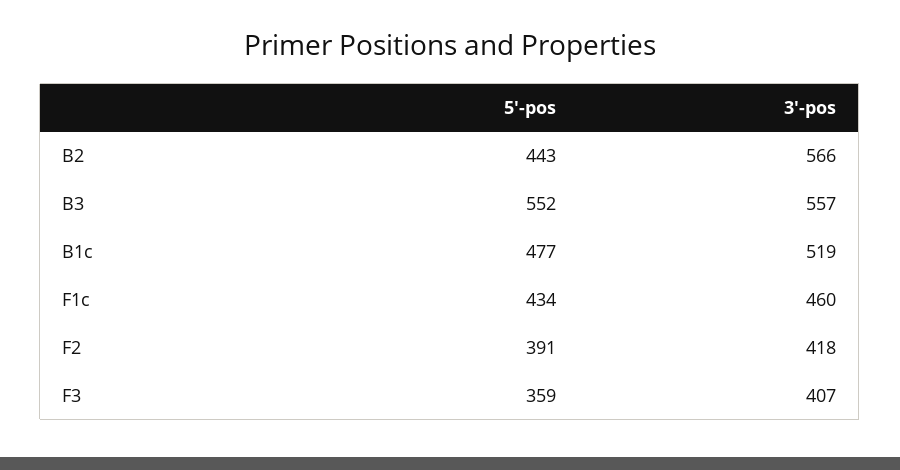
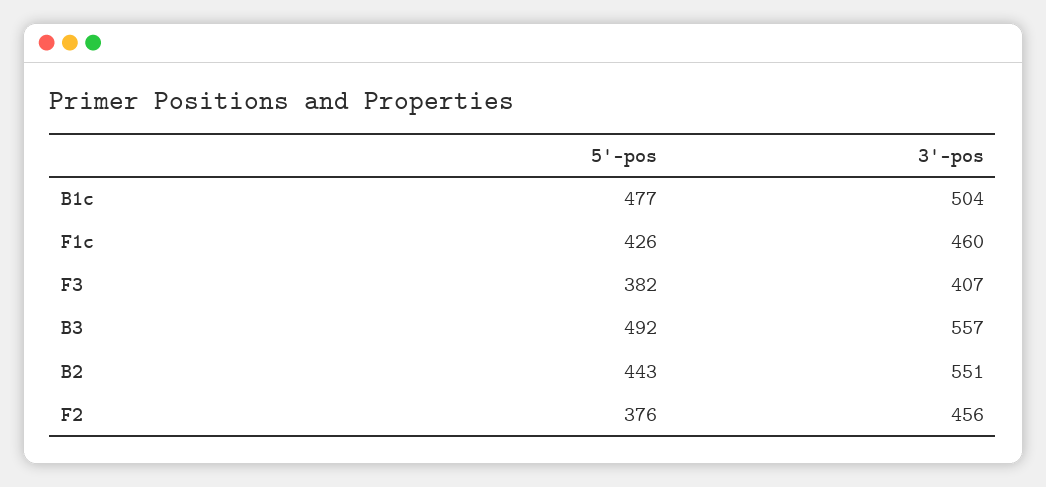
3'-pos, B2: 566 -> 551
5'-pos, B3: 552 -> 492
3'-pos, B1c: 519 -> 504
5'-pos, F1c: 434 -> 426
5'-pos, F2: 391 -> 376
3'-pos, F2: 418 -> 456
5'-pos, F3: 359 -> 382

